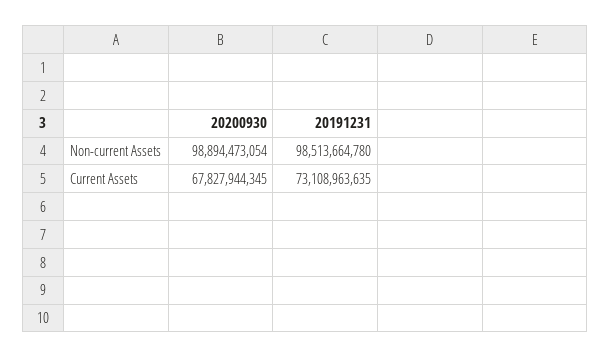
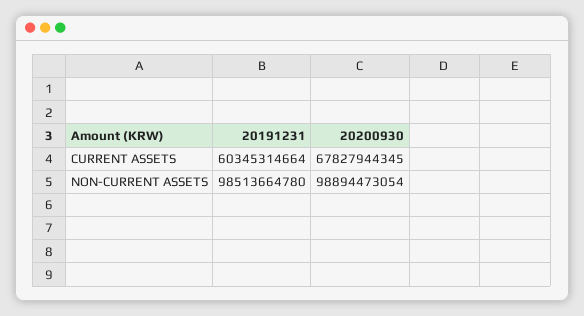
20191231, Current Assets: 73108963635 -> 60345314664

